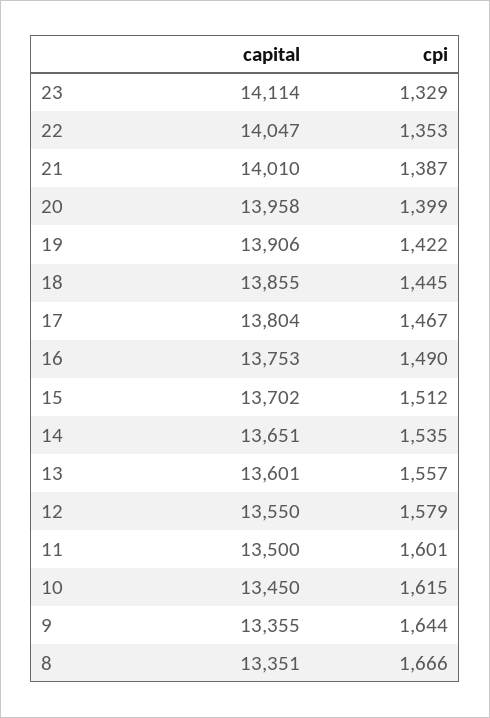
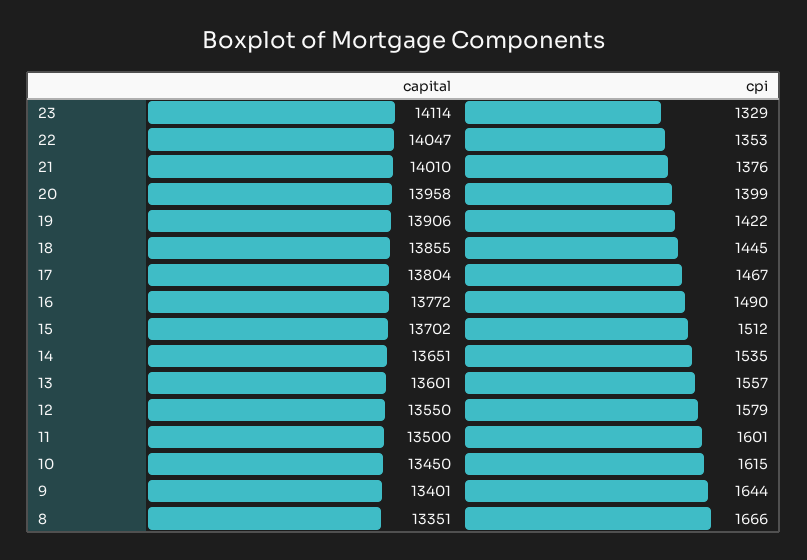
cpi, 21: 1387 -> 1376
capital, 16: 13753 -> 13772
capital, 9: 13355 -> 13401

